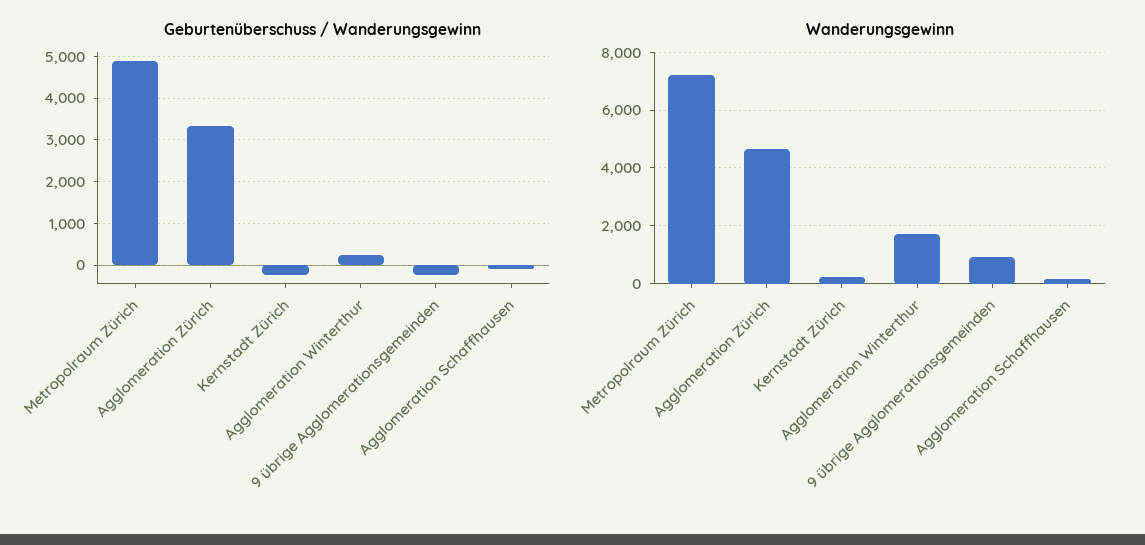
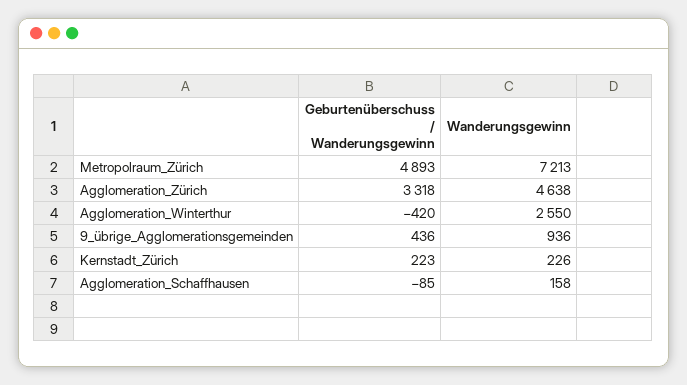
Geburtenüberschuss / Wanderungsgewinn, Kernstadt Zürich: -200 -> 223
Geburtenüberschuss / Wanderungsgewinn, Agglomeration Winterthur: 200 -> -420
Geburtenüberschuss / Wanderungsgewinn, 9 übrige Agglomerationsgemeinden: -200 -> 436
Wanderungsgewinn, Agglomeration Winterthur: 1750 -> 2550

